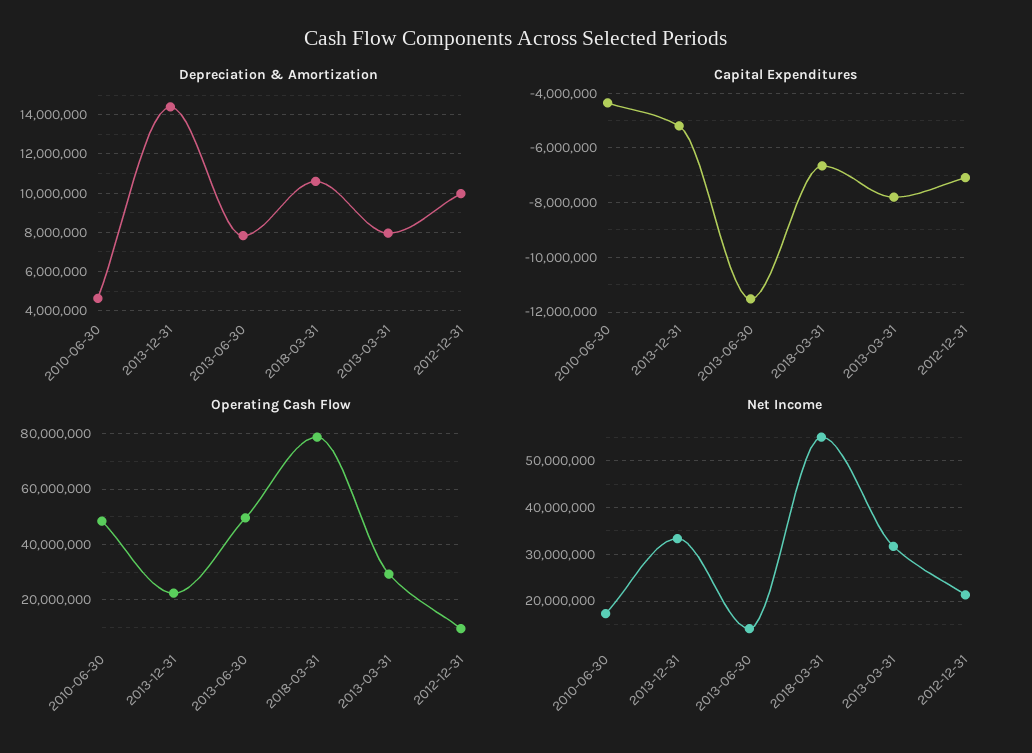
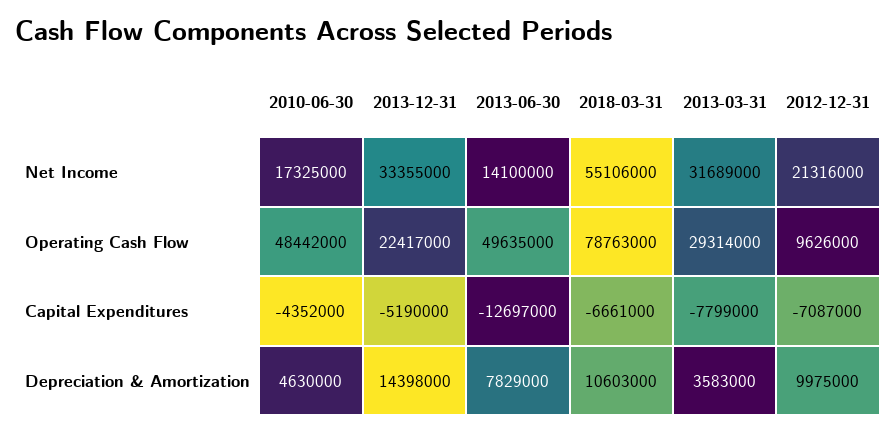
Depreciation & Amortization, 2013-03-31: 8000000 -> 3583000
Capital Expenditures, 2013-06-30: -11500000 -> -12697000

